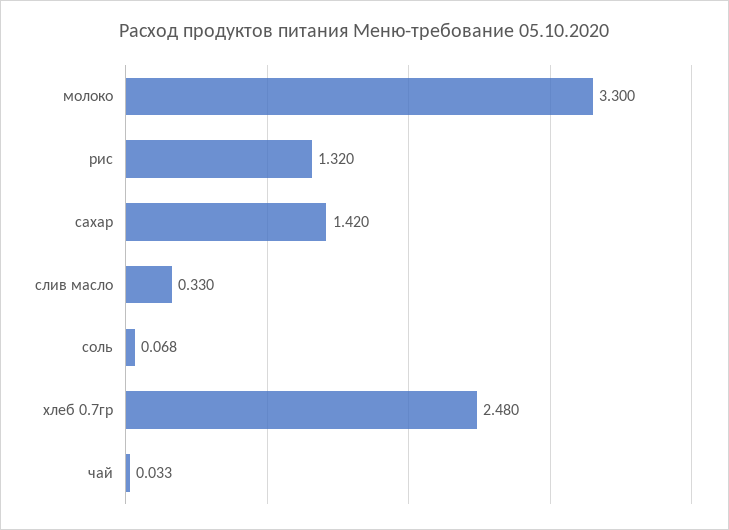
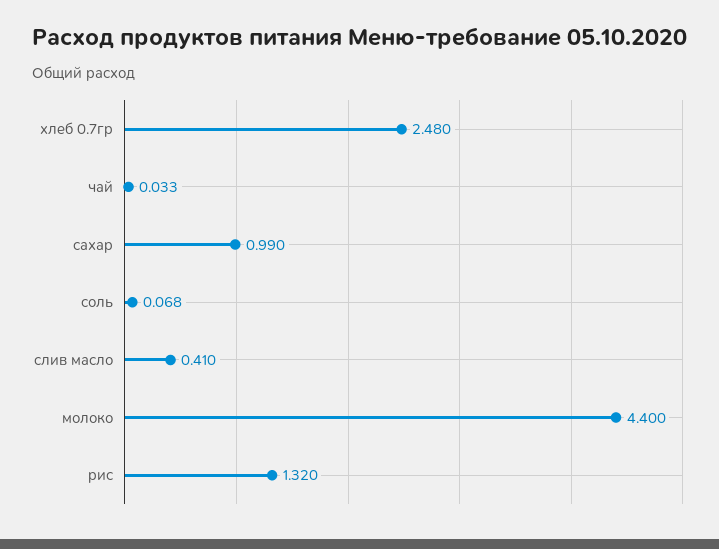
молоко: 3.3 -> 4.4
сахар: 1.42 -> 0.99
слив масло: 0.33 -> 0.41

